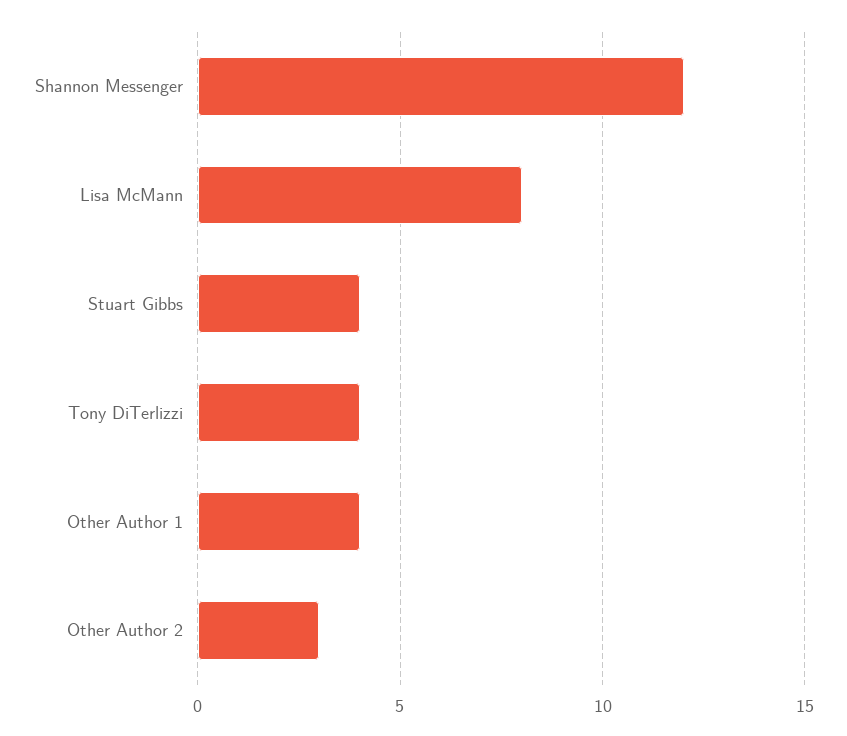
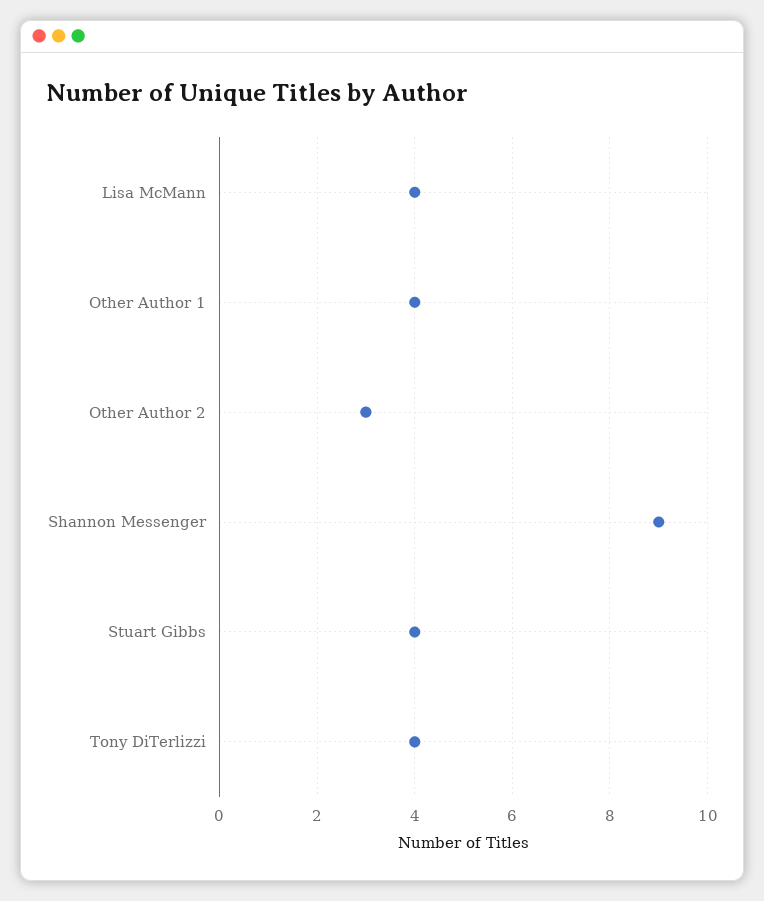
Shannon Messenger: 12 -> 9
Lisa McMann: 8 -> 4

